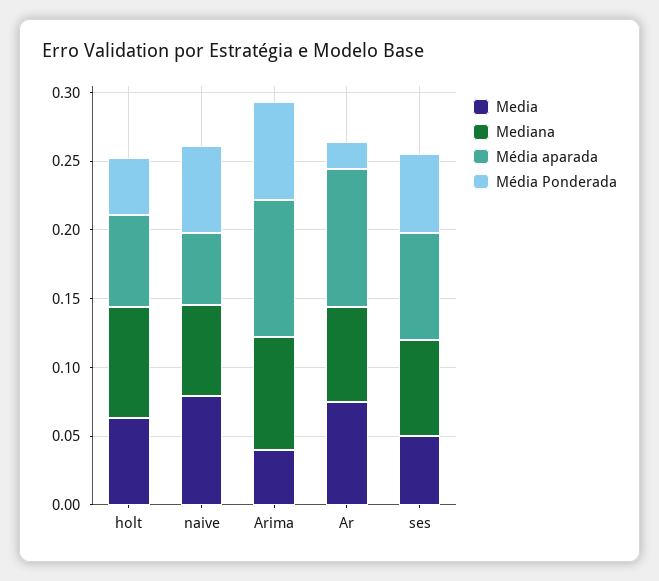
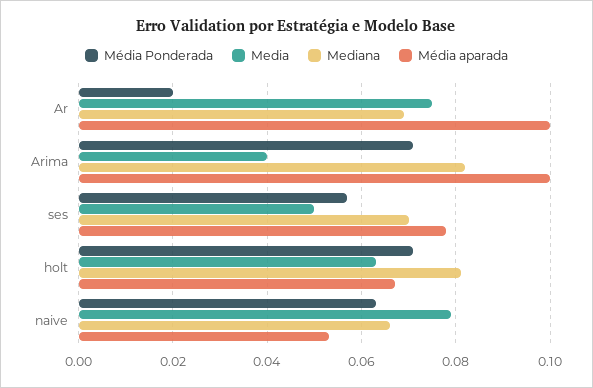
Média Ponderada, holt: 0.04 -> 0.07

